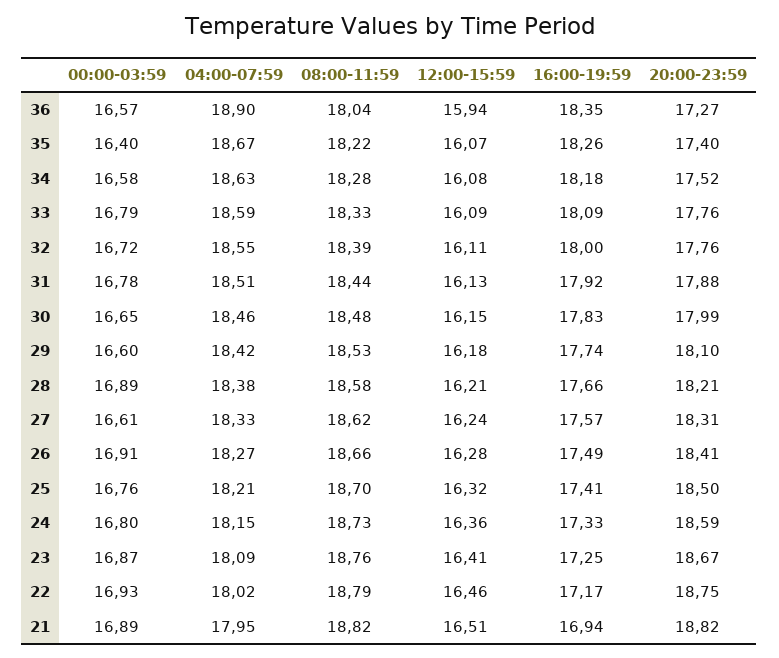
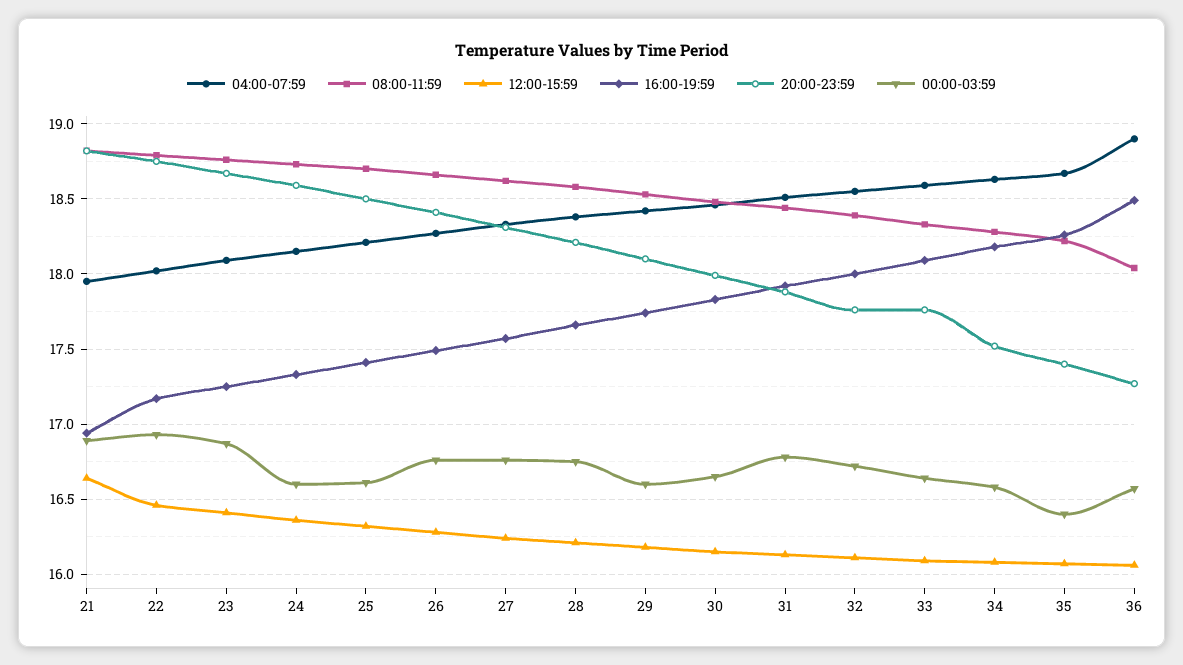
12:00-15:59, 36: 15.94 -> 16.05
16:00-19:59, 36: 18.35 -> 18.5
00:00-03:59, 33: 16.79 -> 16.65
00:00-03:59, 28: 16.89 -> 16.75
00:00-03:59, 27: 16.61 -> 16.75
00:00-03:59, 26: 16.91 -> 16.75
00:00-03:59, 25: 16.76 -> 16.6
00:00-03:59, 24: 16.8 -> 16.6
12:00-15:59, 21: 16.51 -> 16.65

